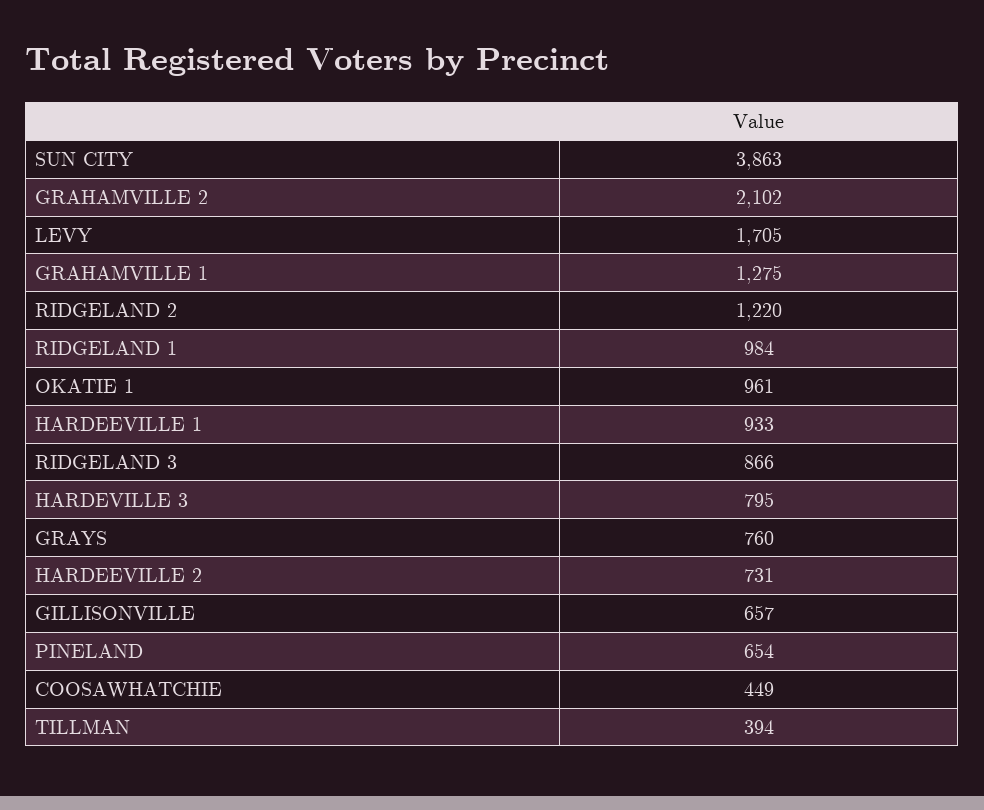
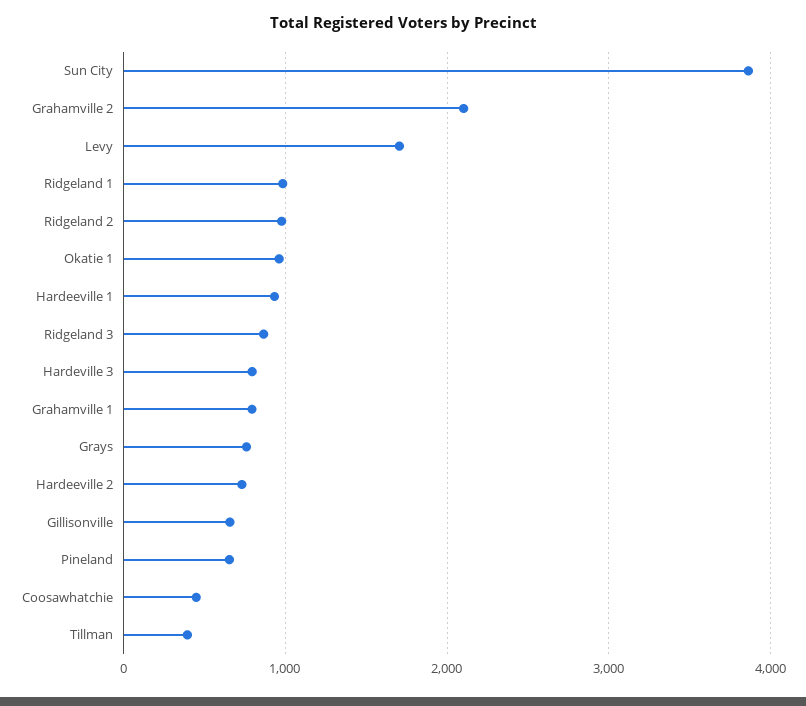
GRAHAMVILLE 1: 1275 -> 800
RIDGELAND 2: 1220 -> 1000

